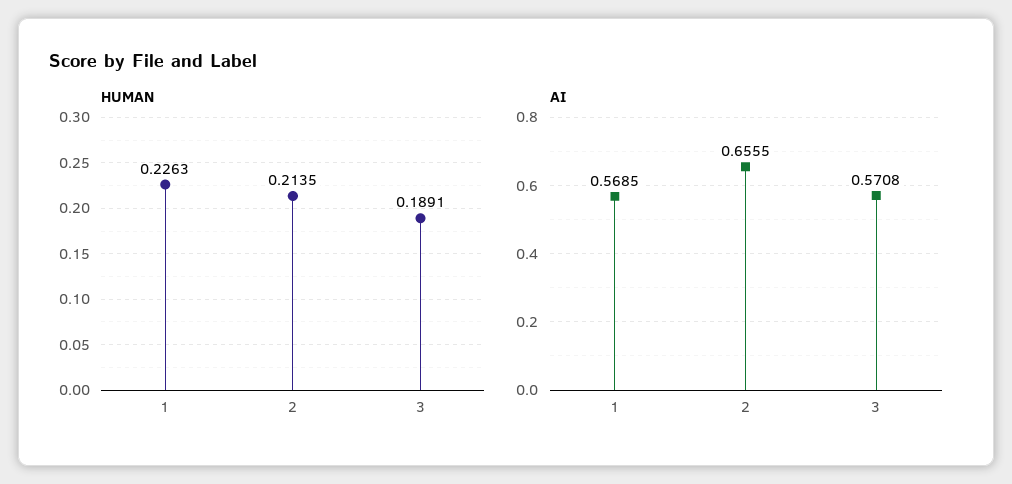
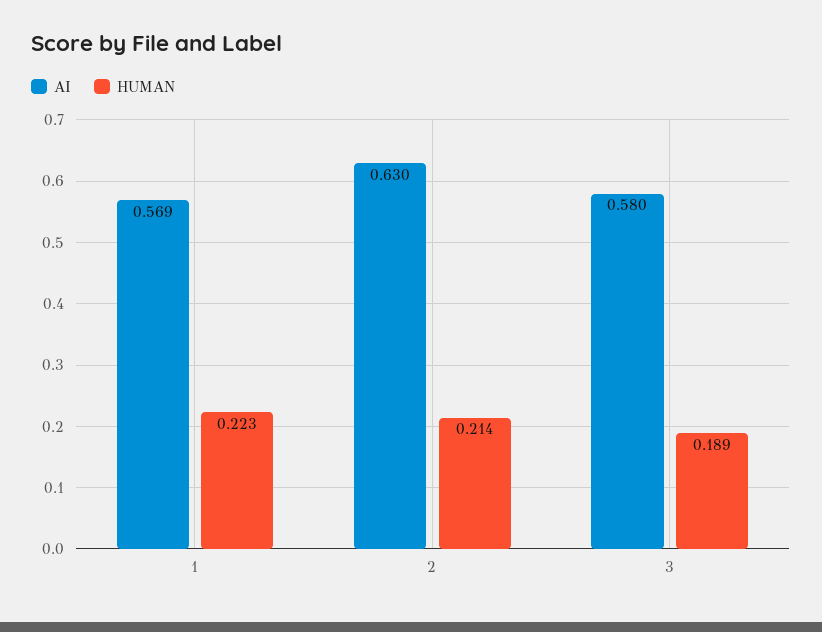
HUMAN, 1: 0.2263 -> 0.223
AI, 2: 0.6555 -> 0.63
AI, 3: 0.5708 -> 0.58

